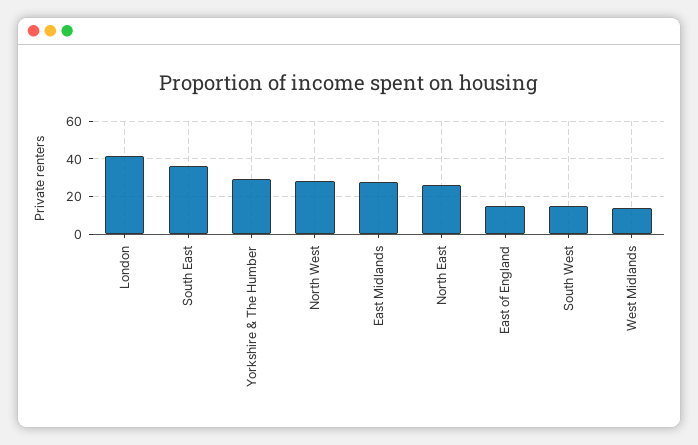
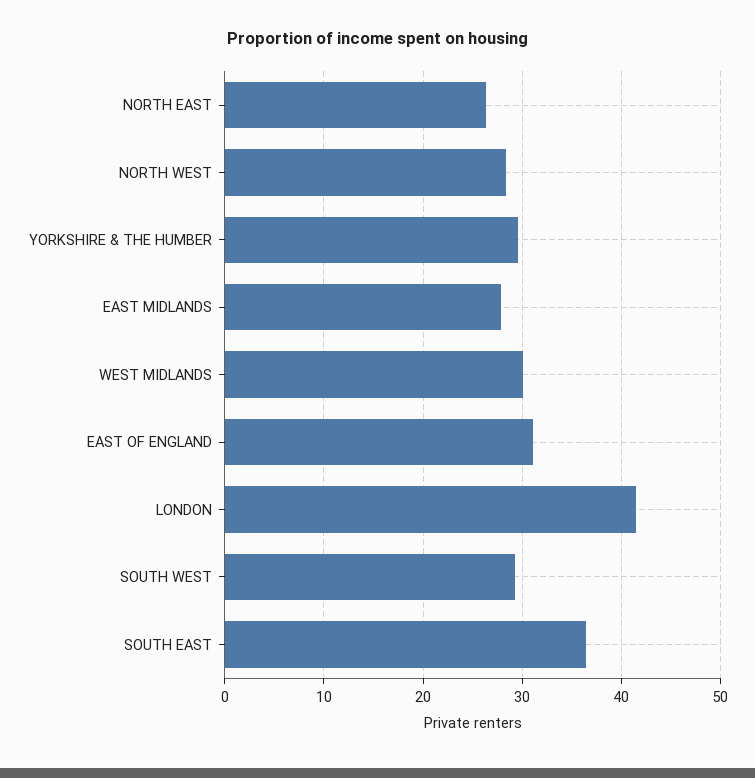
East of England: 15 -> 31
South West: 15 -> 29
West Midlands: 15 -> 30

